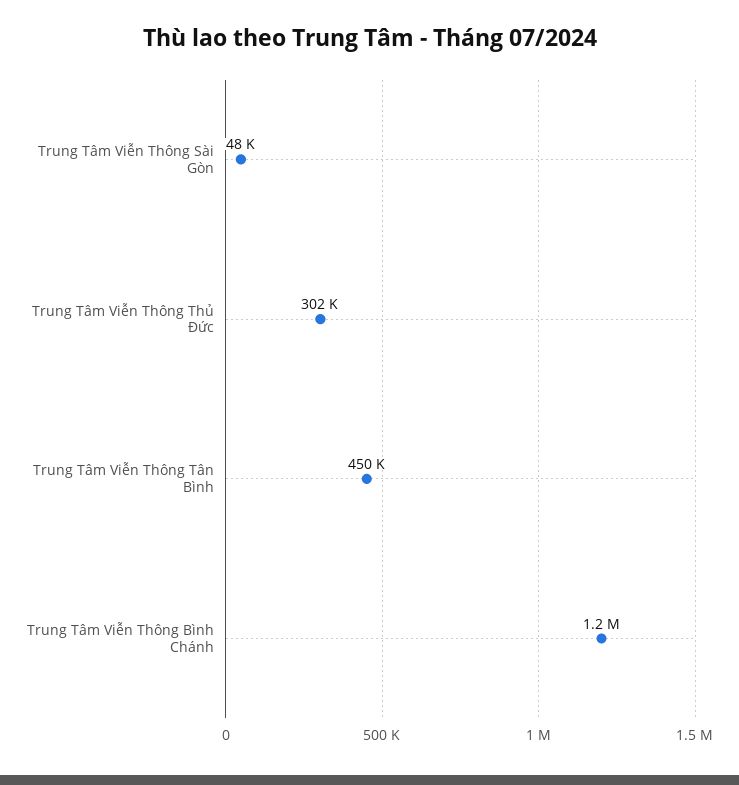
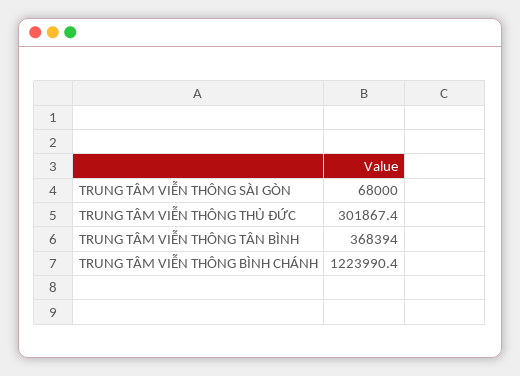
Trung Tâm Viễn Thông Sài Gòn: 48000 -> 68000
Trung Tâm Viễn Thông Tân Bình: 450000 -> 368394

